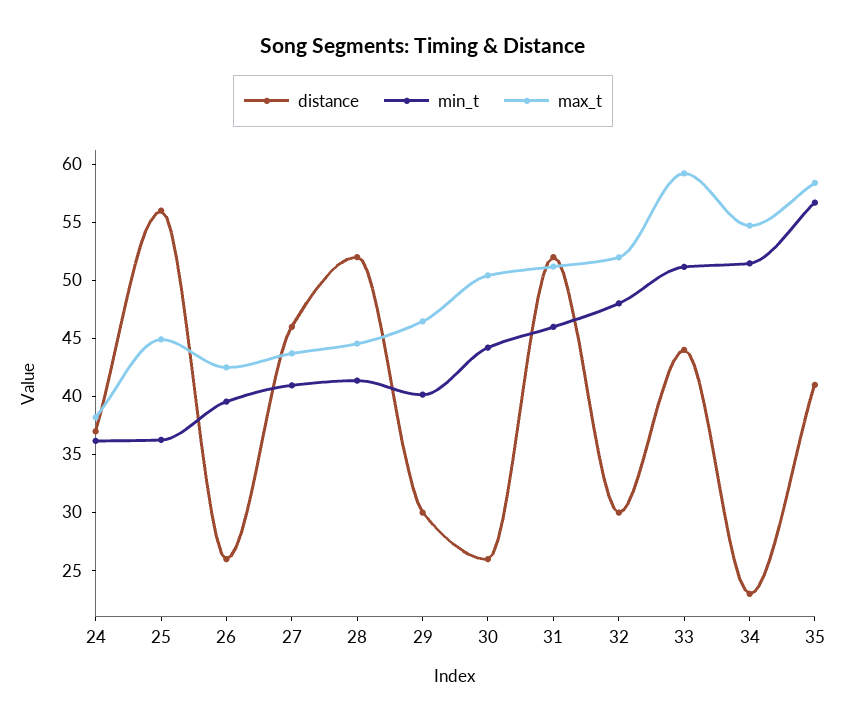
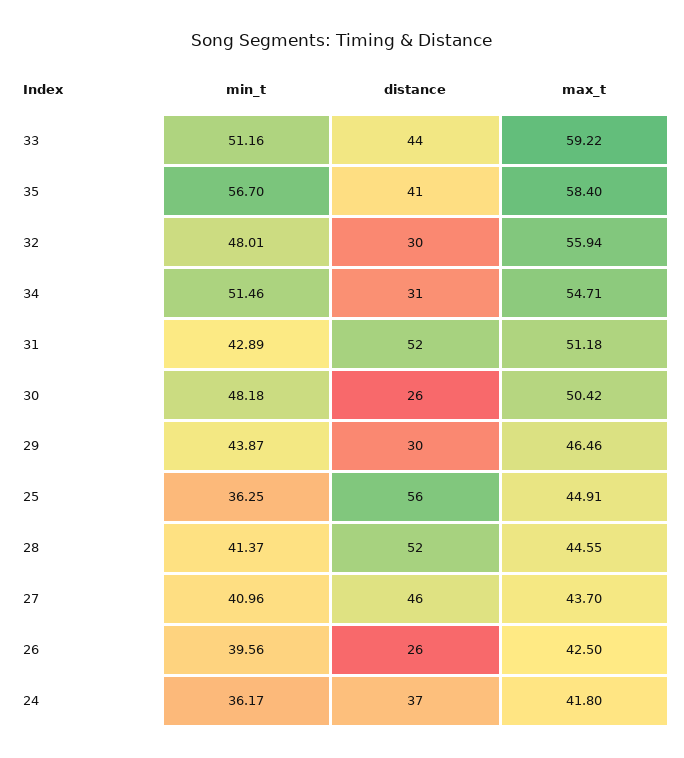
max_t, 24: 38 -> 41.8
min_t, 29: 40 -> 43.87
min_t, 30: 44 -> 48.18
min_t, 31: 46 -> 42.89
max_t, 32: 52 -> 55.94
distance, 34: 23 -> 31

